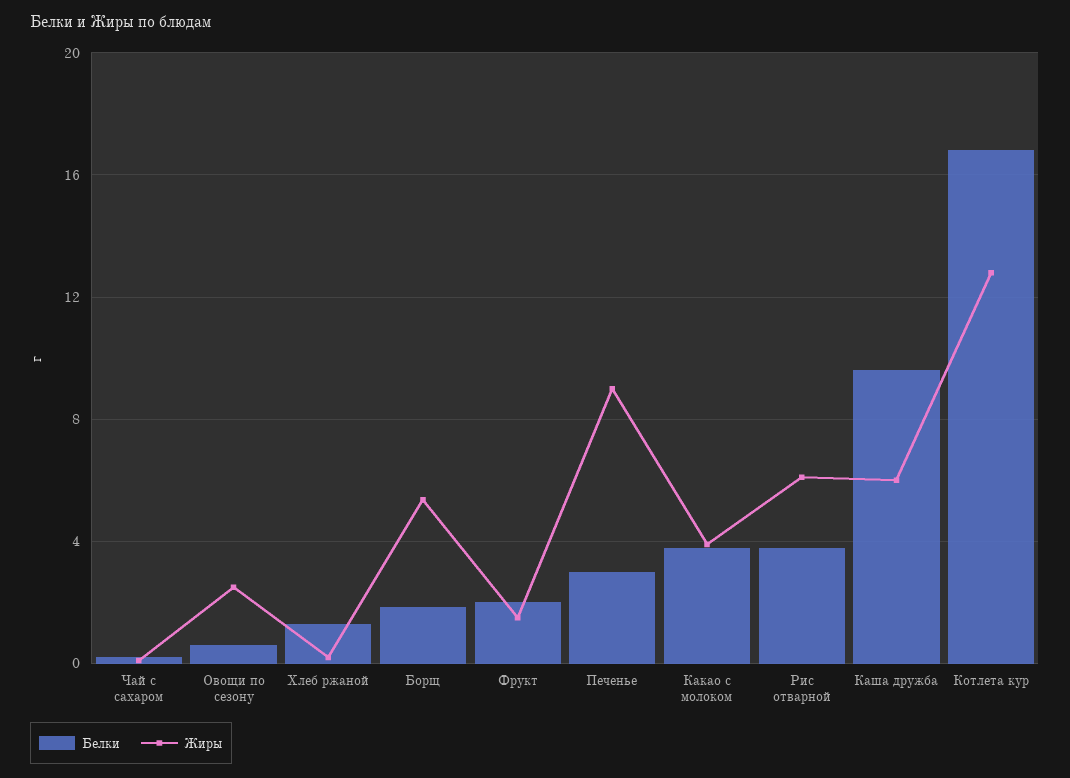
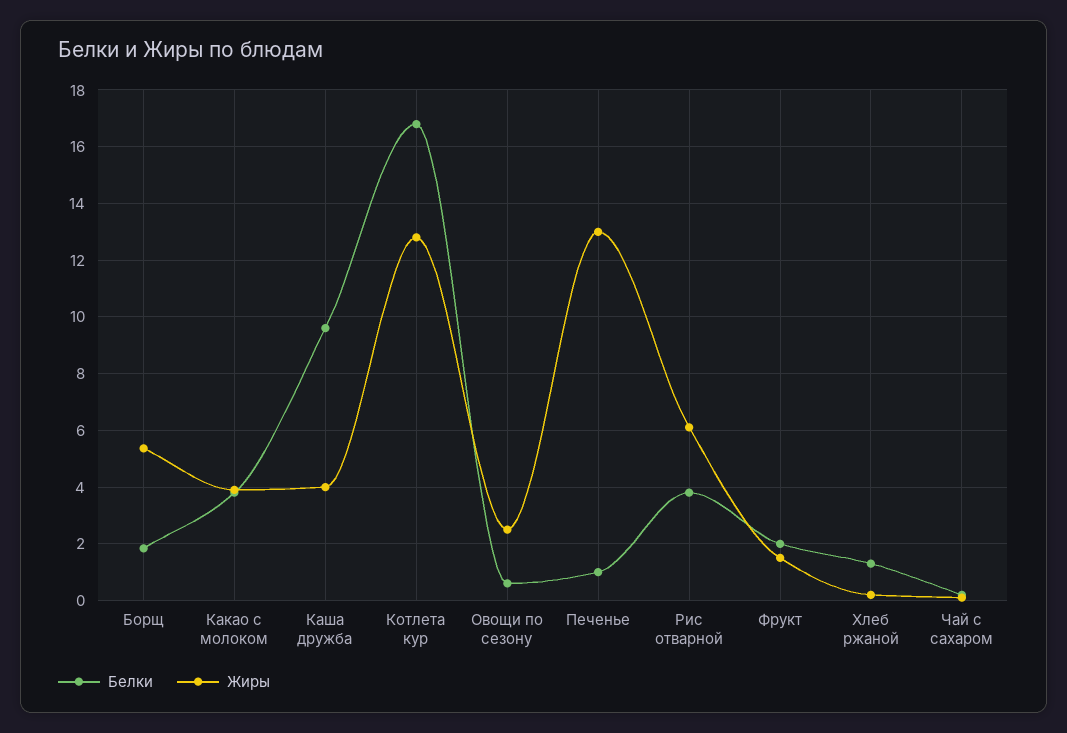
Белки, Печенье: 3 -> 1
Жиры, Печенье: 9 -> 13
Жиры, Каша дружба: 6 -> 4

